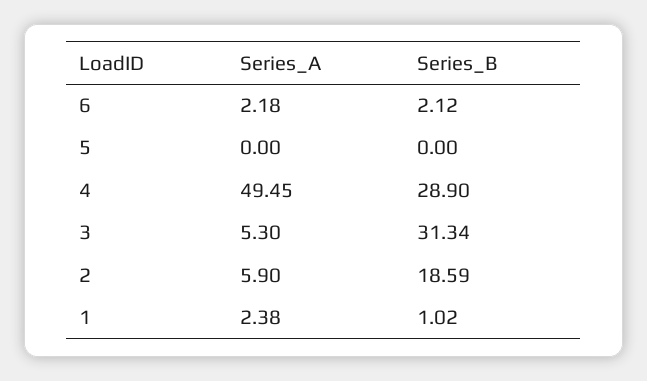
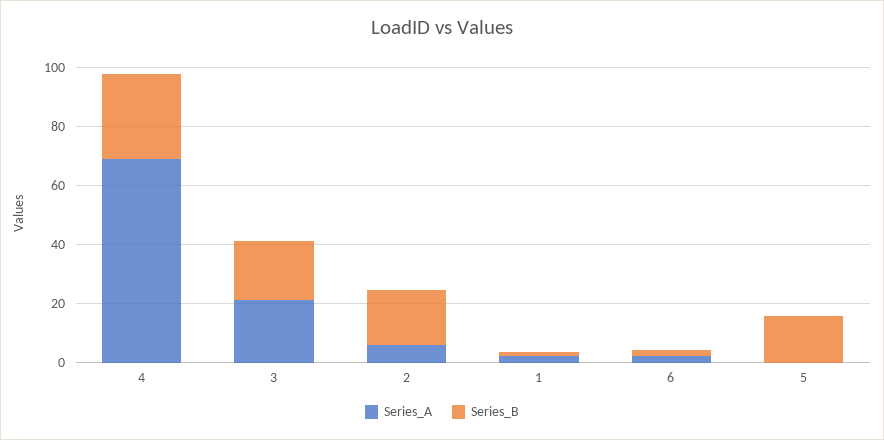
Series_B, 5: 0 -> 15
Series_A, 4: 49.45 -> 70
Series_A, 3: 5.3 -> 20
Series_B, 3: 31.34 -> 20

